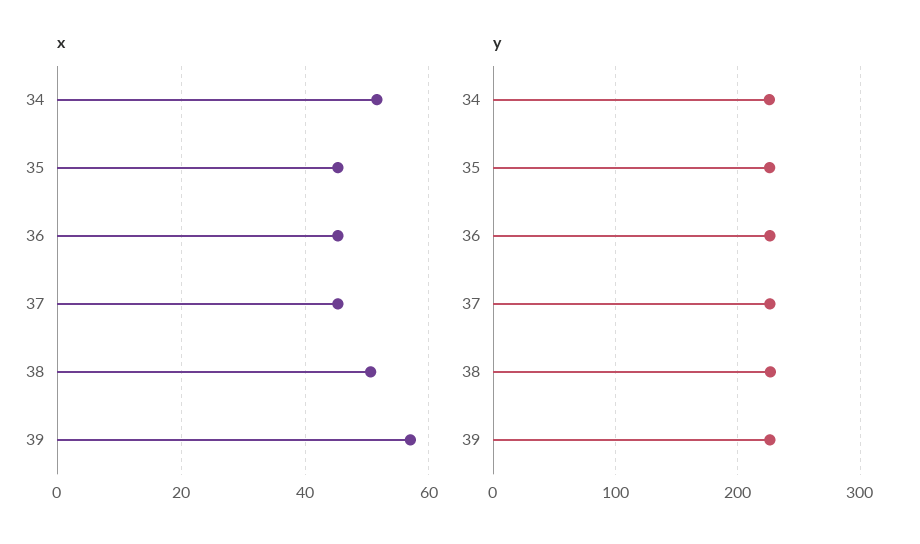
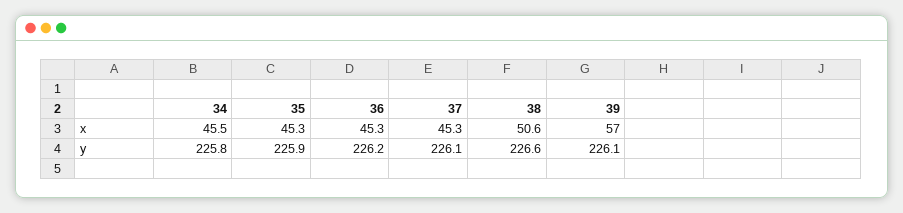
x, 34: 52 -> 45.5

